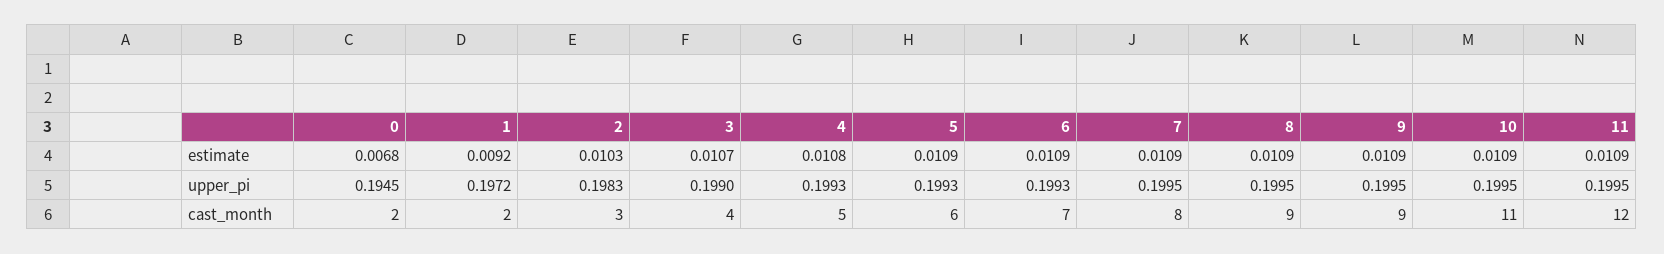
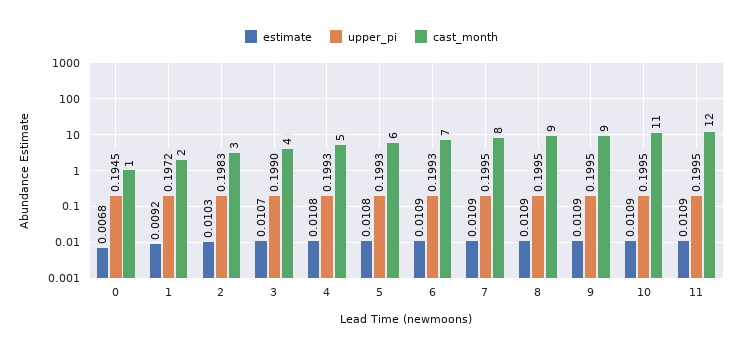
estimate, 5: 0.0109 -> 0.0108
cast_month, 0: 2 -> 1

